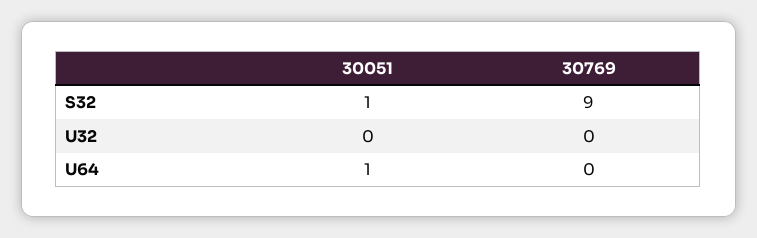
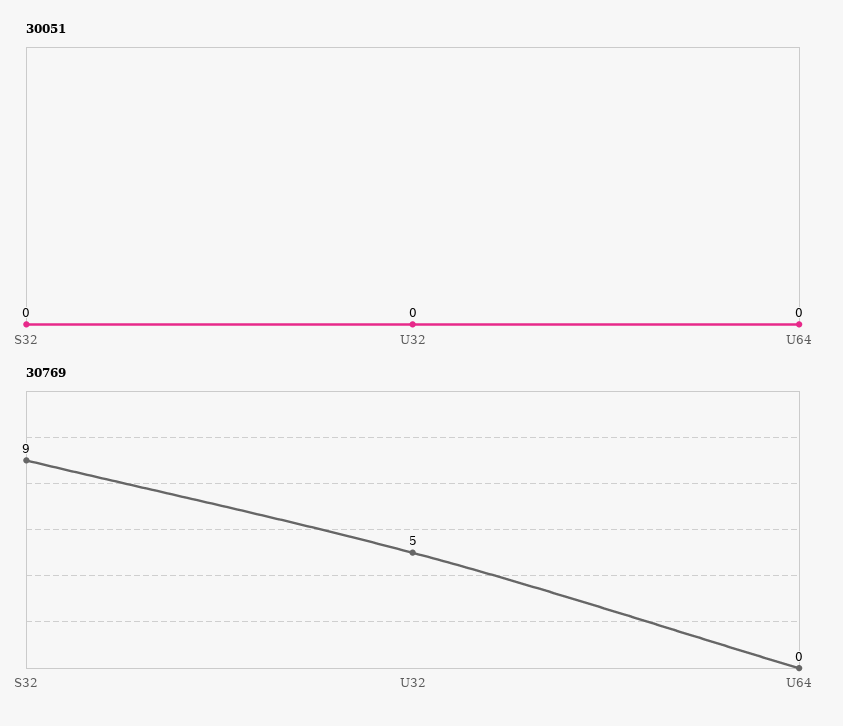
30051, S32: 1 -> 0
30769, U32: 0 -> 5
30051, U64: 1 -> 0

